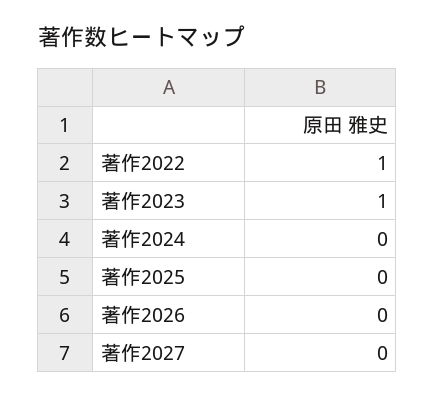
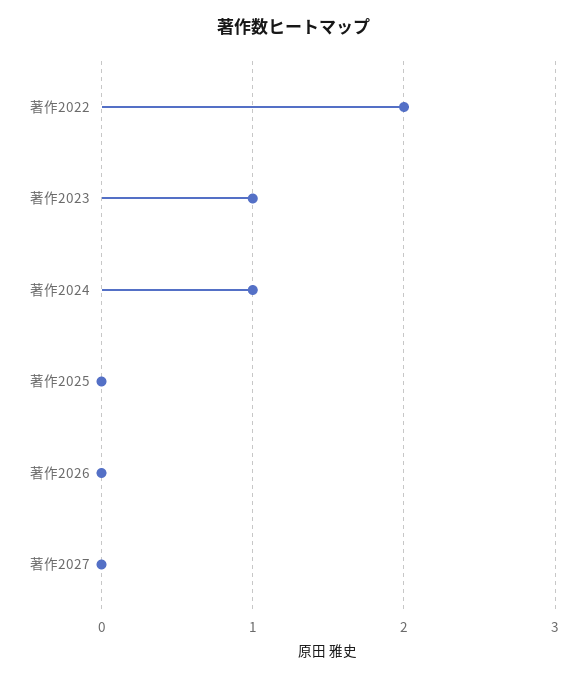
著作2022: 1 -> 2
著作2024: 0 -> 1

